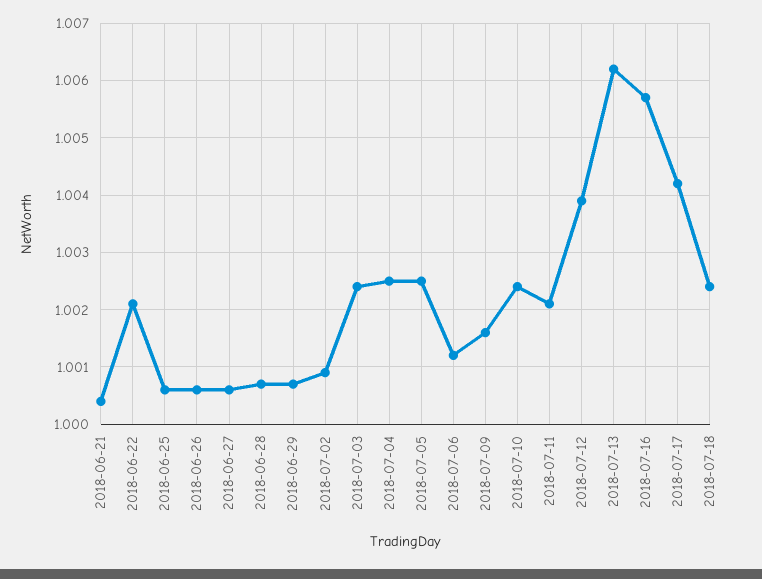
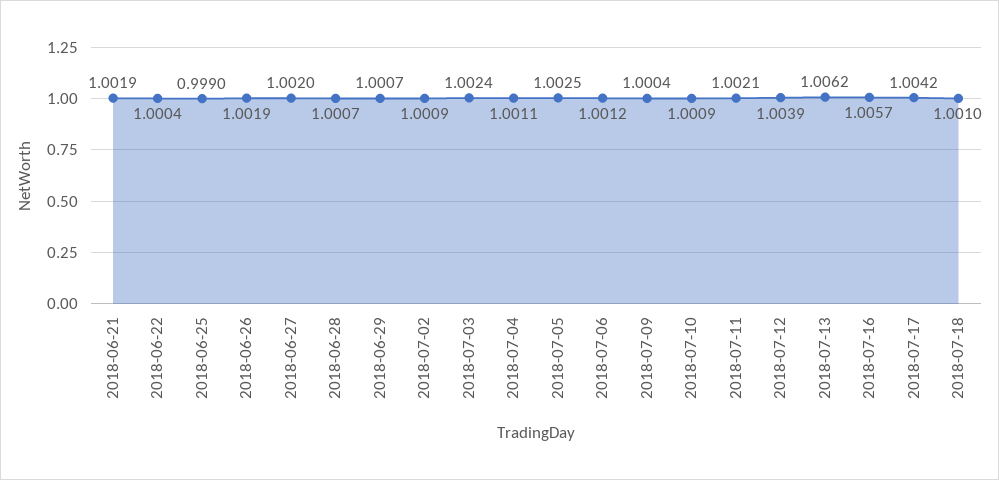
2018-06-21: 1.0005 -> 1.0019
2018-06-22: 1.002 -> 1.0004
2018-06-25: 1.0005 -> 0.999
2018-06-26: 1.0005 -> 1.0019
2018-06-27: 1.0005 -> 1.002
2018-07-04: 1.0025 -> 1.0011
2018-07-09: 1.0015 -> 1.0004
2018-07-10: 1.0025 -> 1.0009
2018-07-18: 1.0025 -> 1.001

